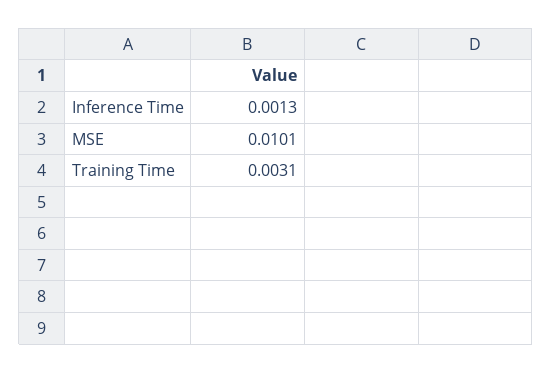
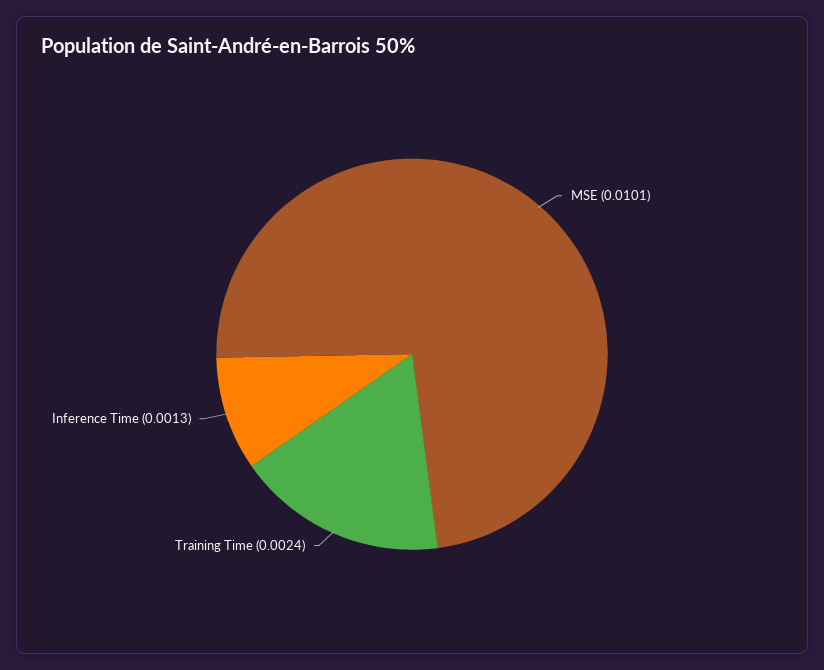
Training Time: 0.0031 -> 0.0024

